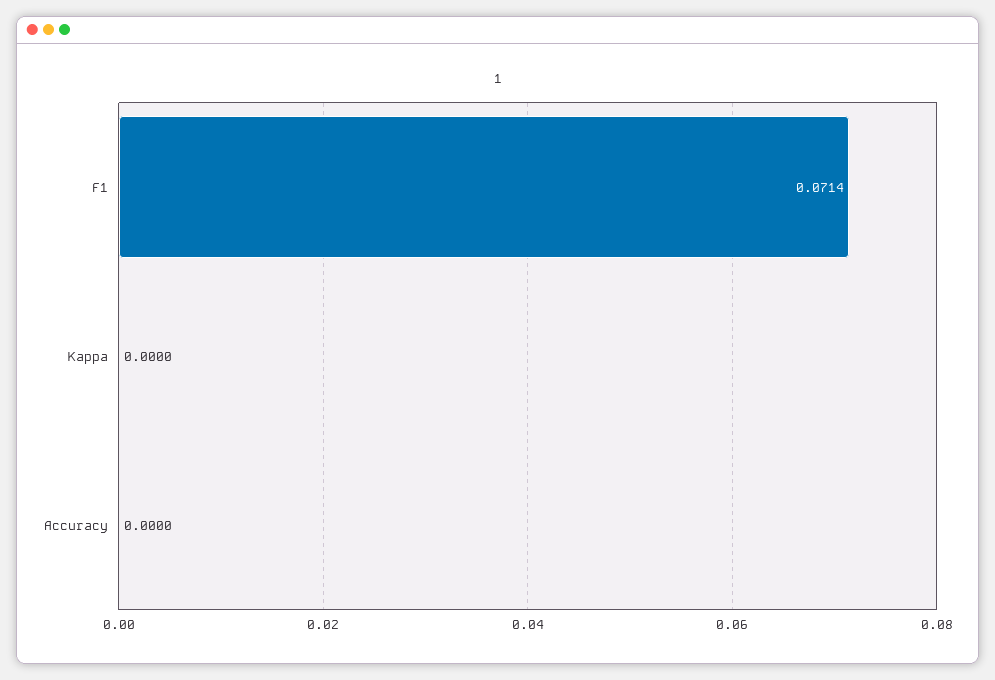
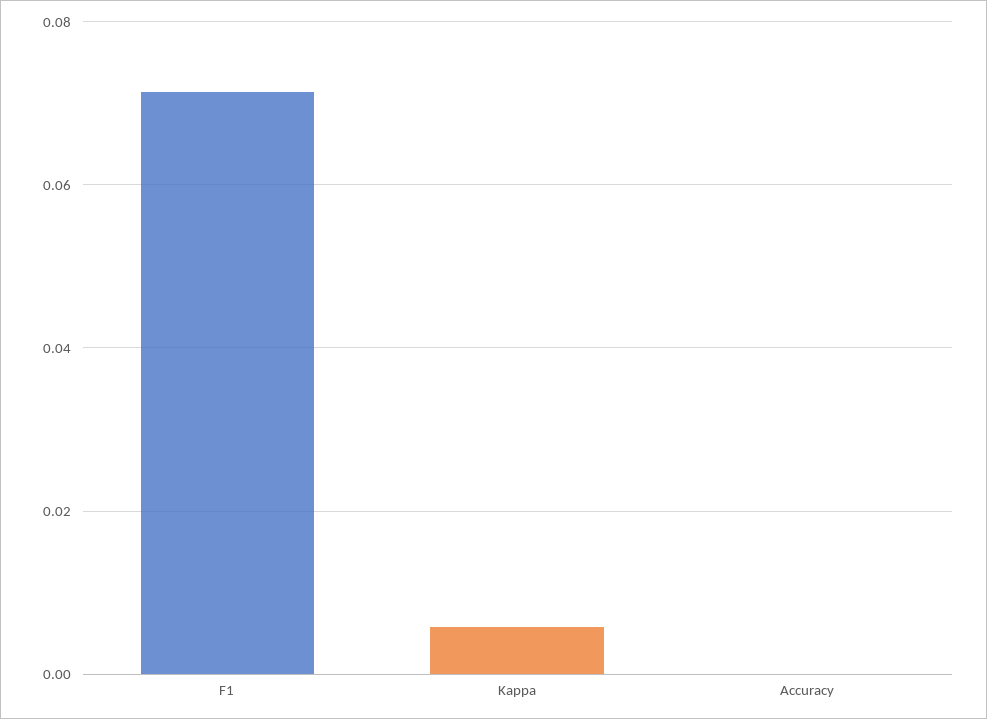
Kappa: 0 -> 0.006

